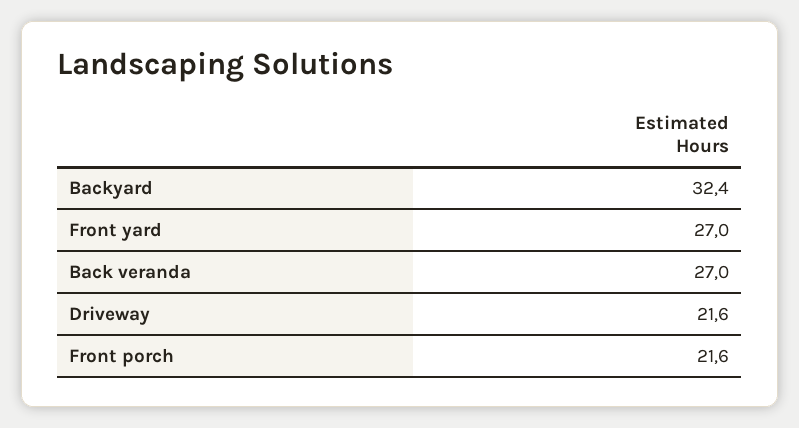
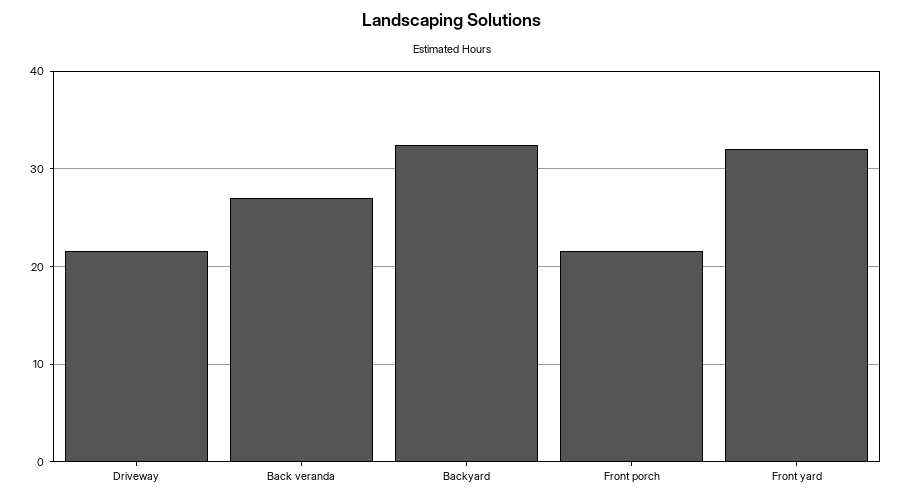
Front yard: 27 -> 32

